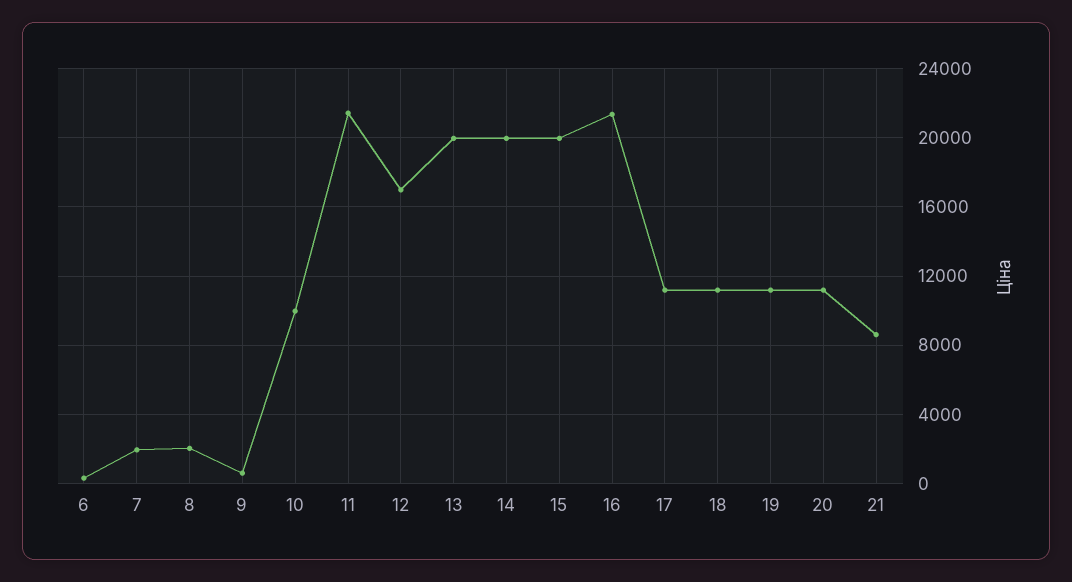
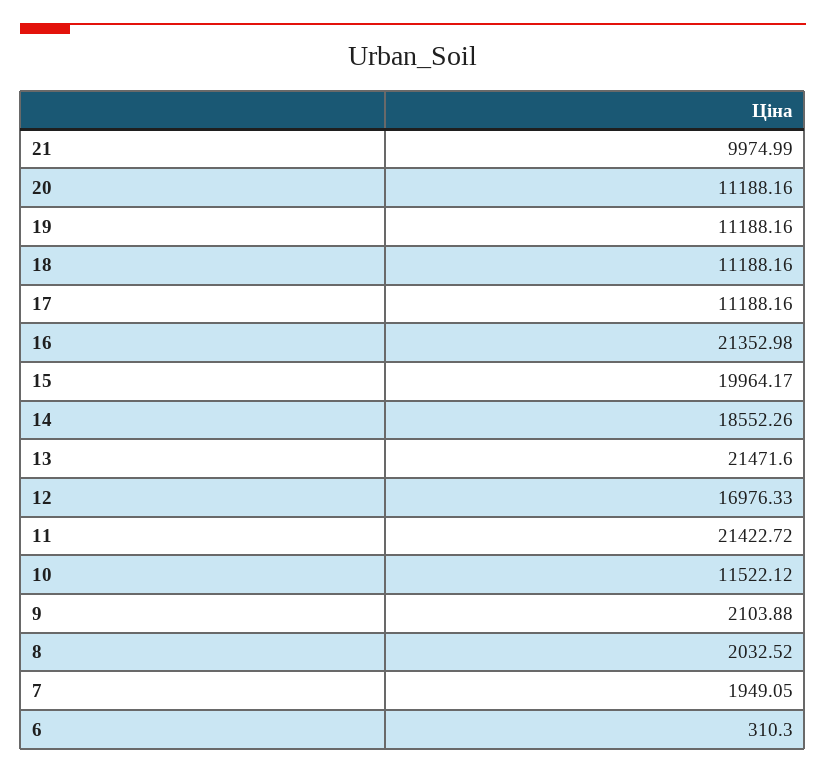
9: 500 -> 2103.88
10: 10000 -> 11522.12
13: 20000 -> 21471.6
14: 20000 -> 18552.26
21: 8500 -> 9974.99

